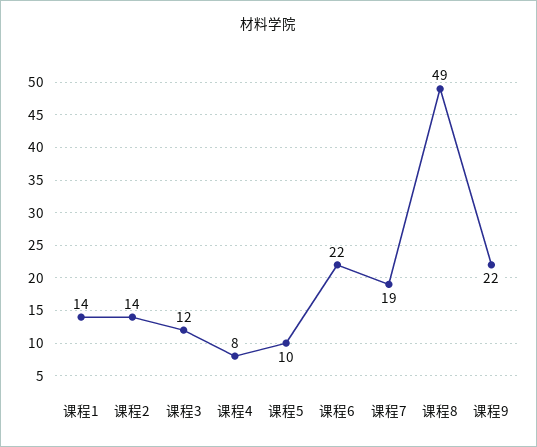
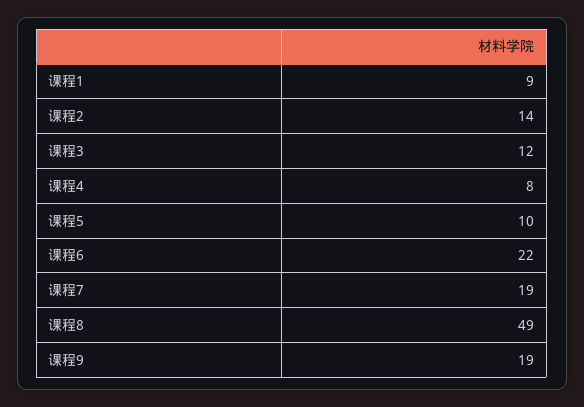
课程1: 14 -> 9
课程9: 22 -> 19

